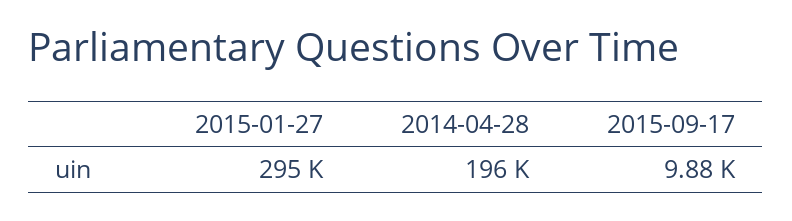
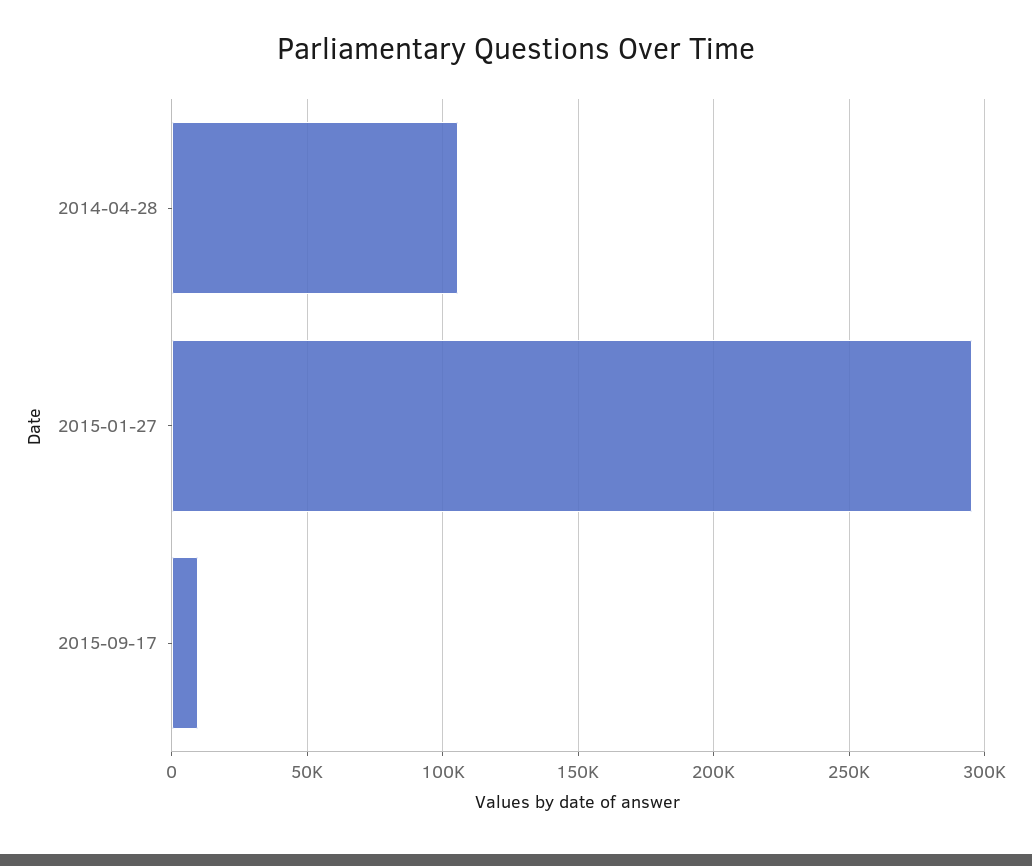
2014-04-28: 196000 -> 105000

